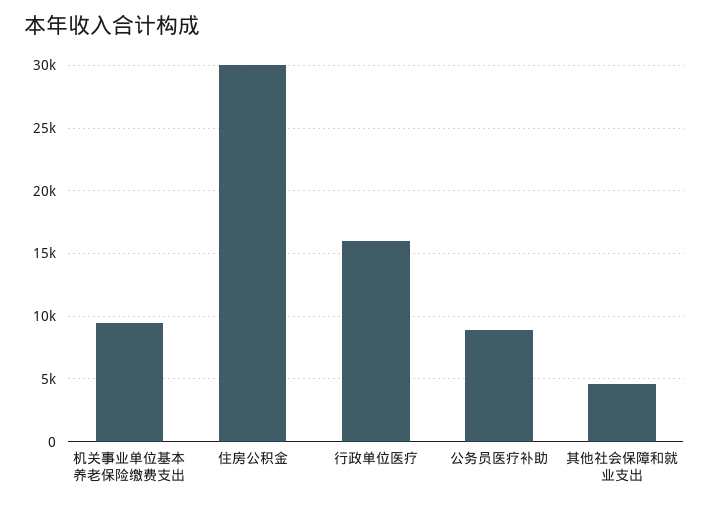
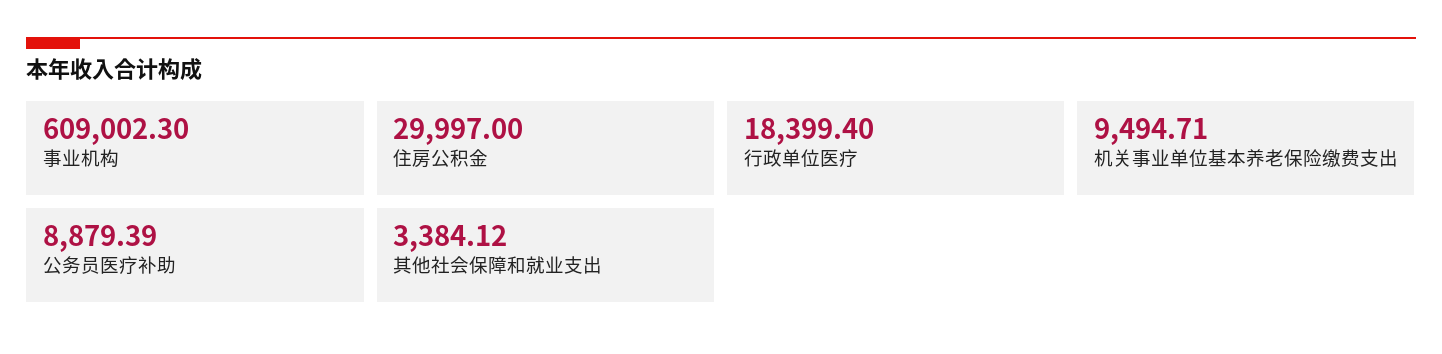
行政单位医疗: 16000 -> 18399.4
其他社会保障和就业支出: 4500 -> 3384.12
事业机构: none -> 609002.3

